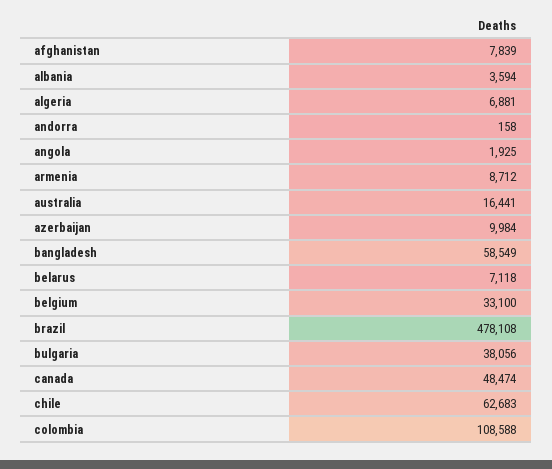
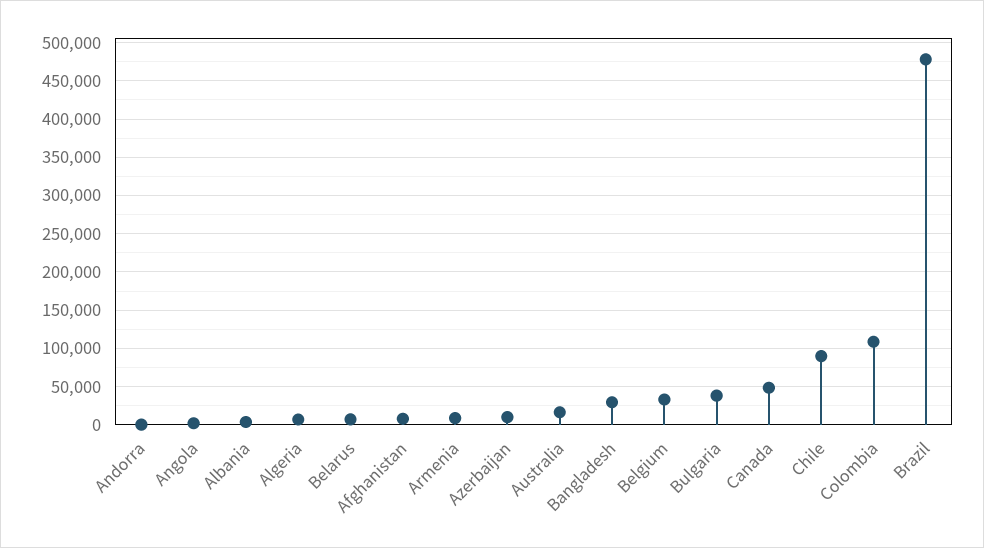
bangladesh: 58549 -> 30000
chile: 62683 -> 90000

